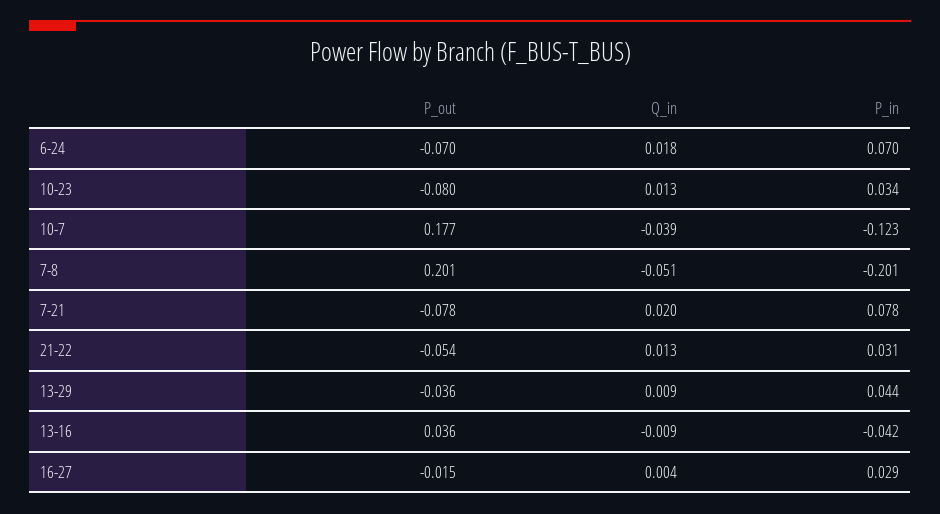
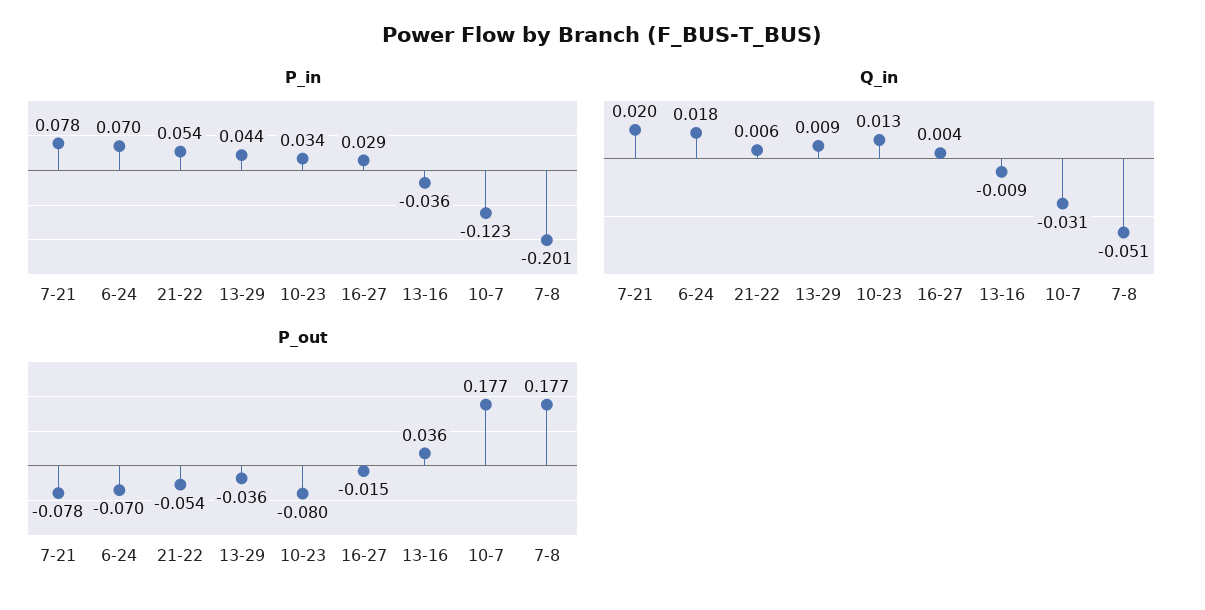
Q_in, 10-7: -0.039 -> -0.031
P_out, 7-8: 0.201 -> 0.177
Q_in, 21-22: 0.013 -> 0.006
P_in, 21-22: 0.031 -> 0.054
P_in, 13-16: -0.042 -> -0.036

